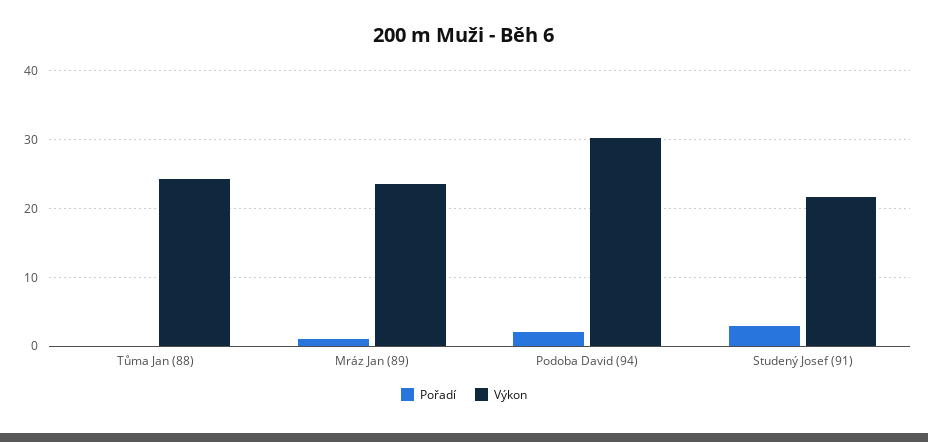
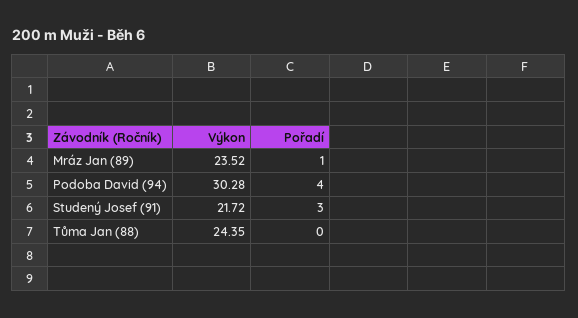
Pořadí, Podoba David (94): 2 -> 4

